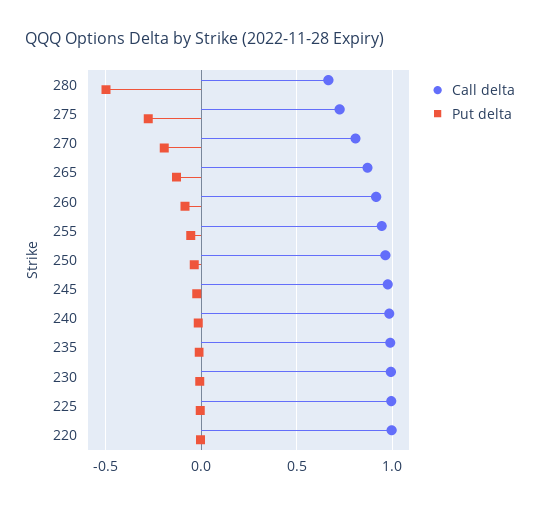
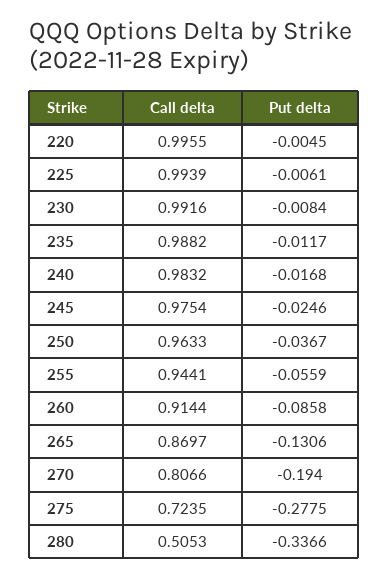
Call delta, 280: 0.65 -> 0.5053
Put delta, 280: -0.5 -> -0.3366

